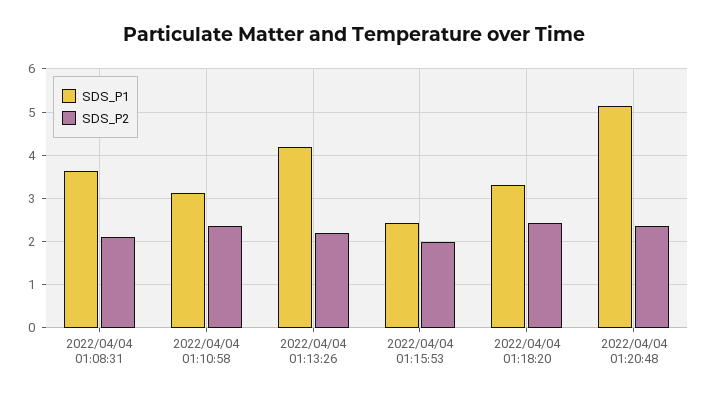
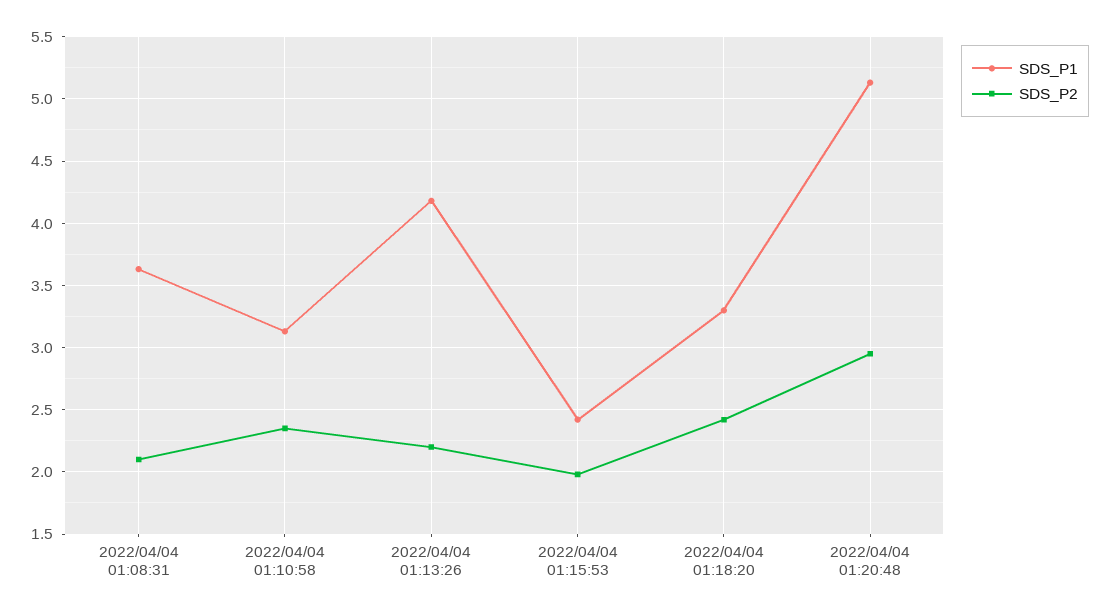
SDS_P2, 2022/04/04 01:20:48: 2.4 -> 2.95

